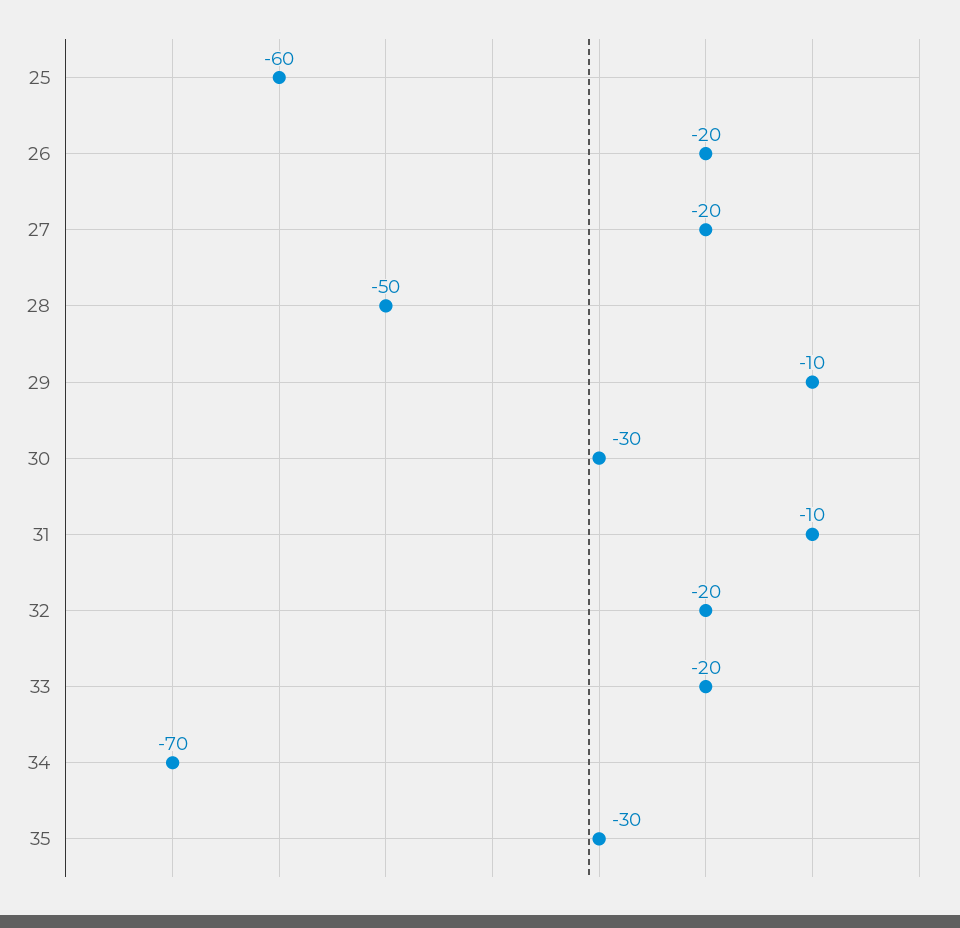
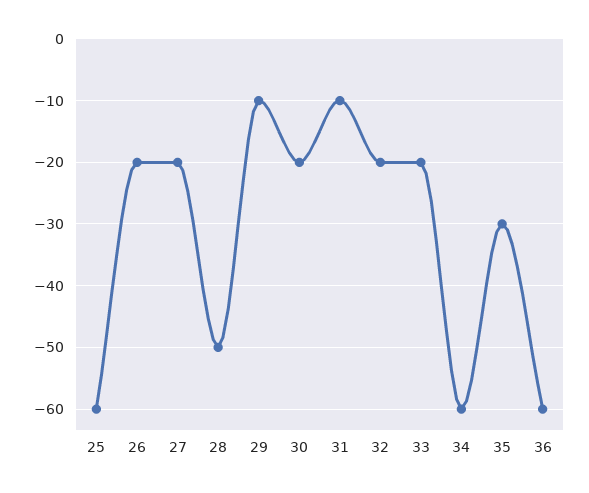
30: -30 -> -20
34: -70 -> -60
36: none -> -60

